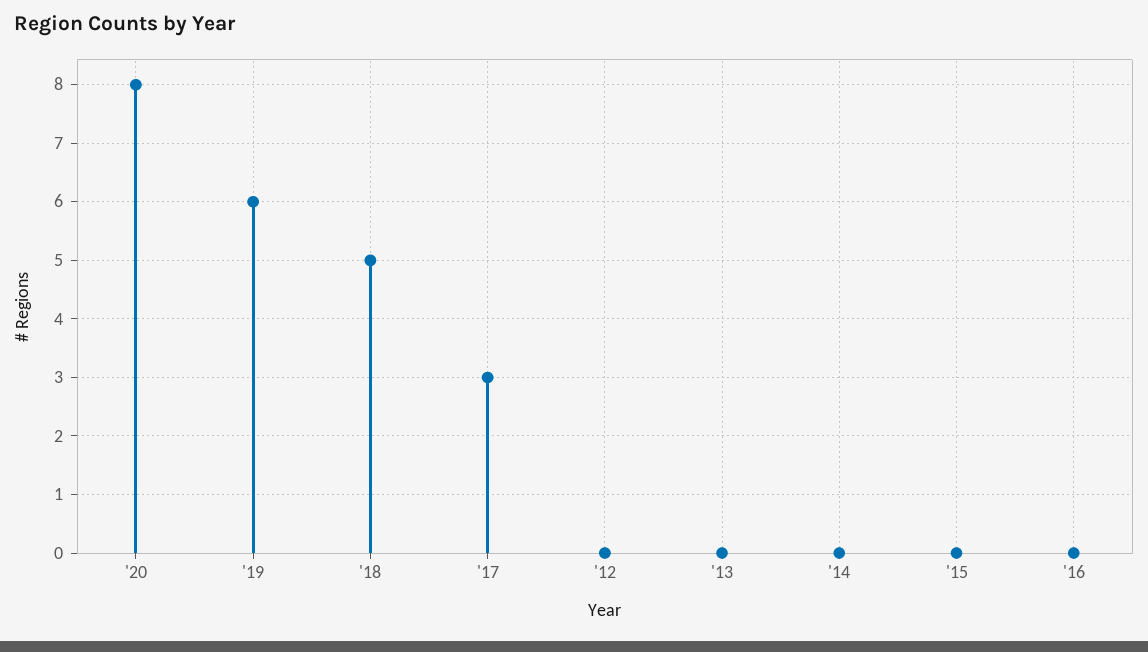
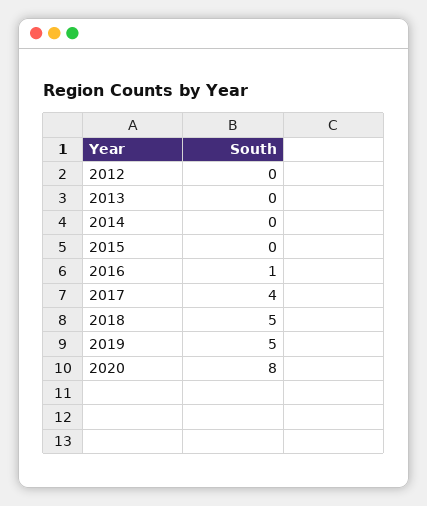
'19: 6 -> 5
'17: 3 -> 4
'16: 0 -> 1

